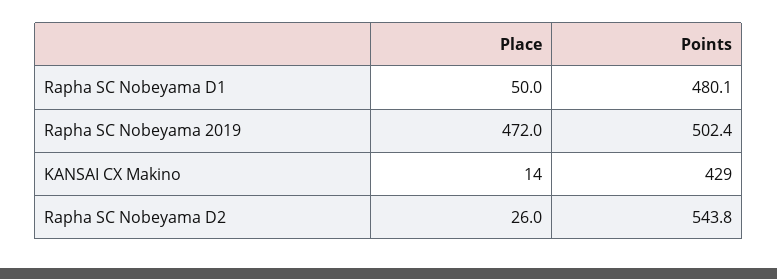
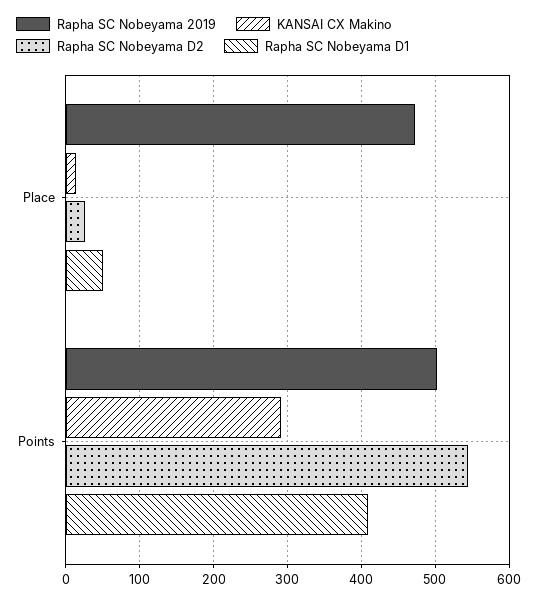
Rapha SC Nobeyama D1, Points: 480.1 -> 410
KANSAI CX Makino, Points: 429 -> 290

